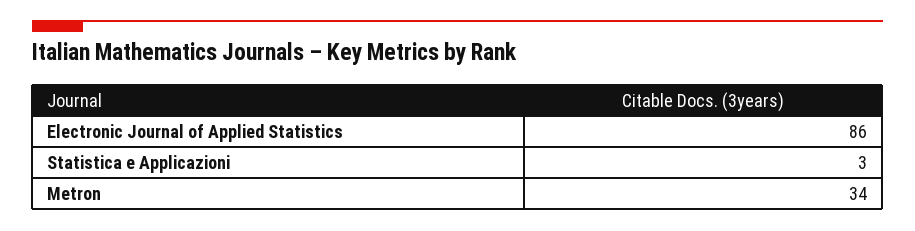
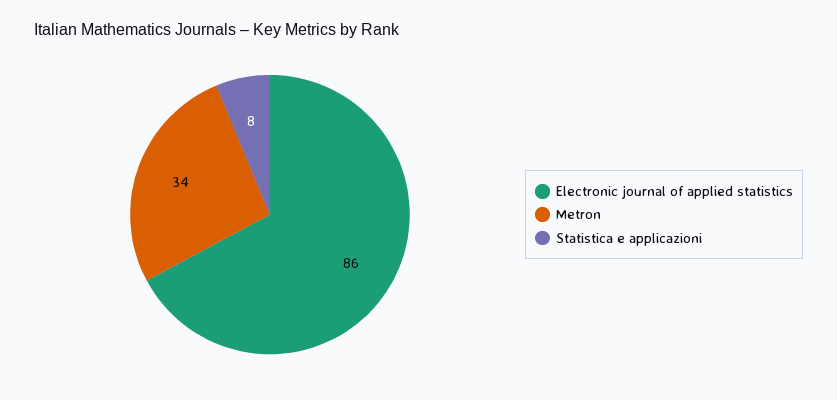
Statistica e Applicazioni: 3 -> 8

